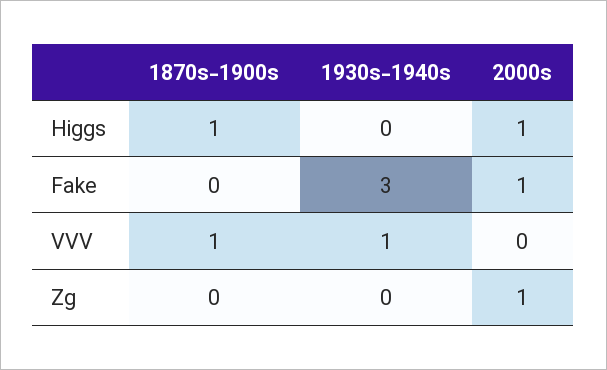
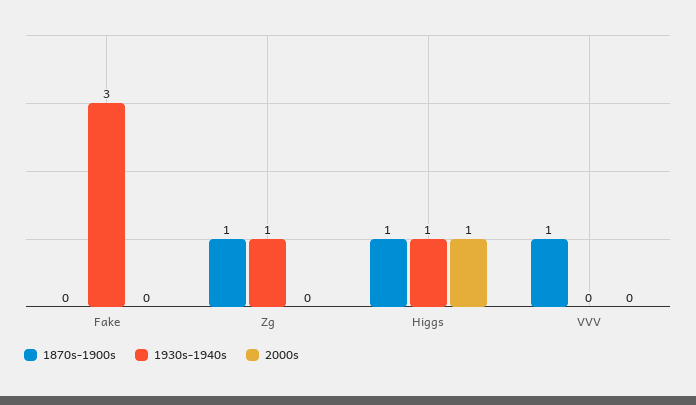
1930s-1940s, Higgs: 0 -> 1
2000s, Fake: 1 -> 0
1930s-1940s, VVV: 1 -> 0
1870s-1900s, Zg: 0 -> 1
1930s-1940s, Zg: 0 -> 1
2000s, Zg: 1 -> 0

